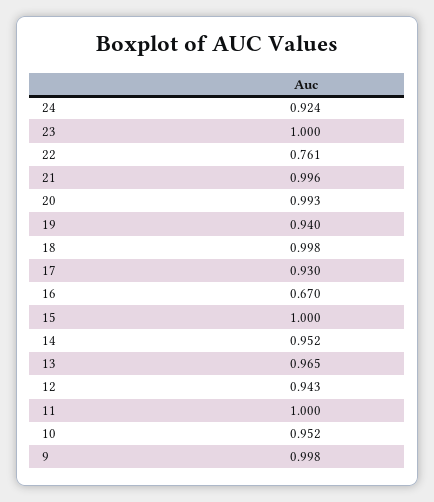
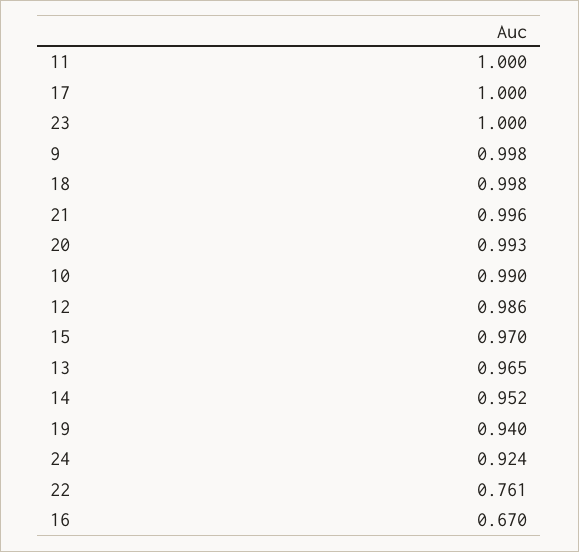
17: 0.93 -> 1
15: 1 -> 0.97
12: 0.943 -> 0.986
10: 0.952 -> 0.99

